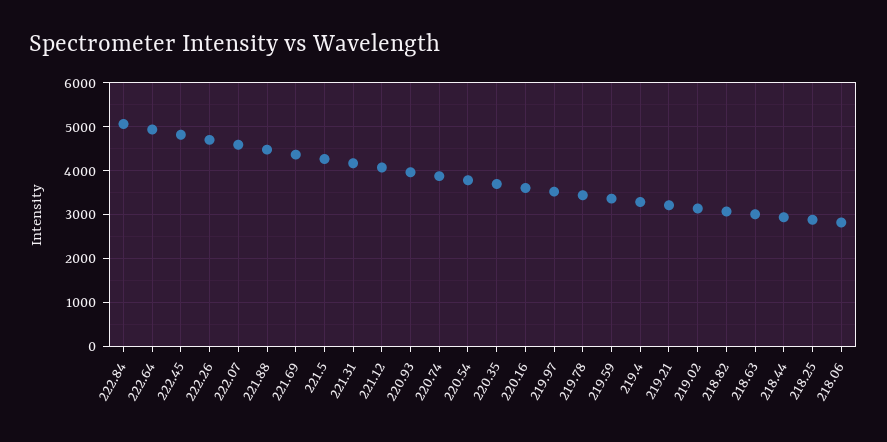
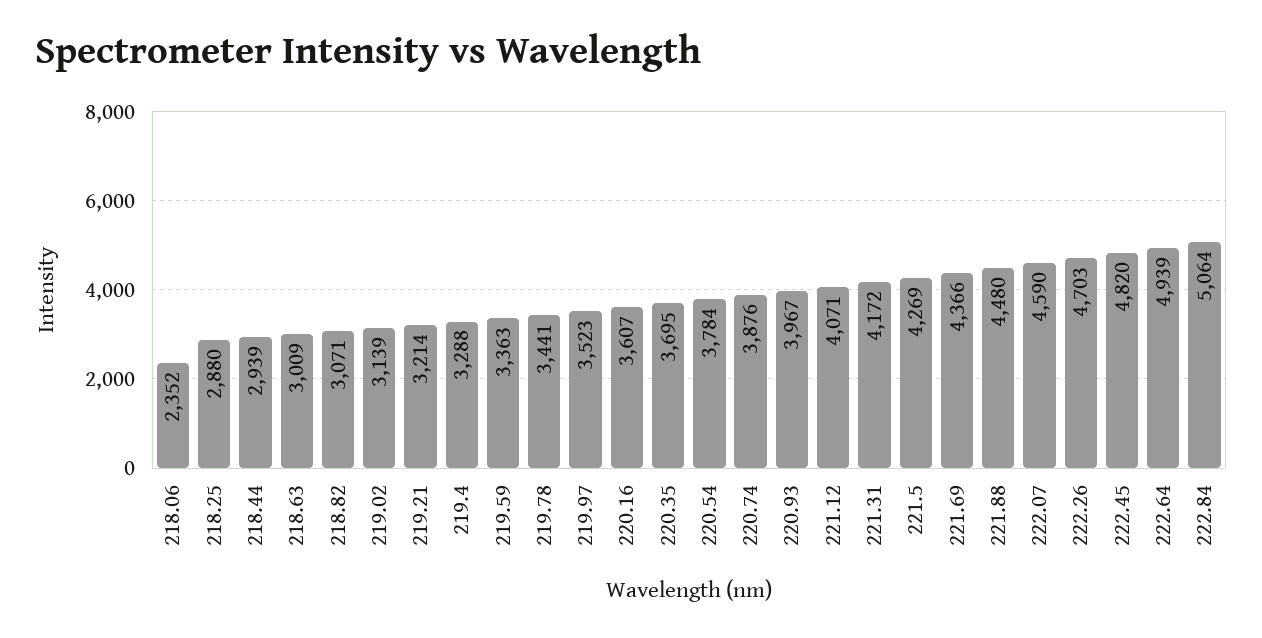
218.06: 2800 -> 2352

